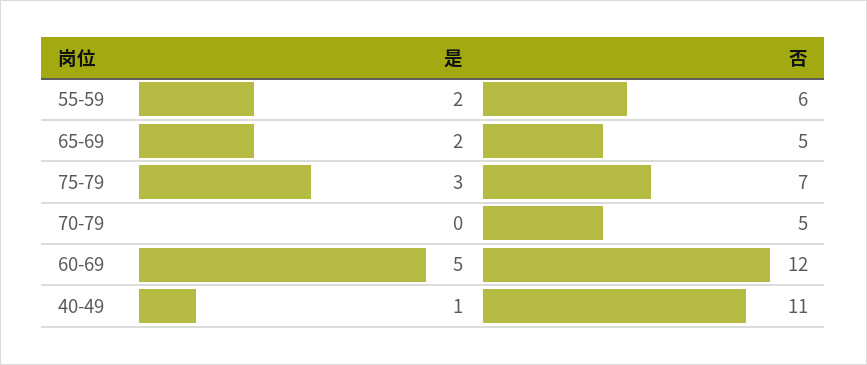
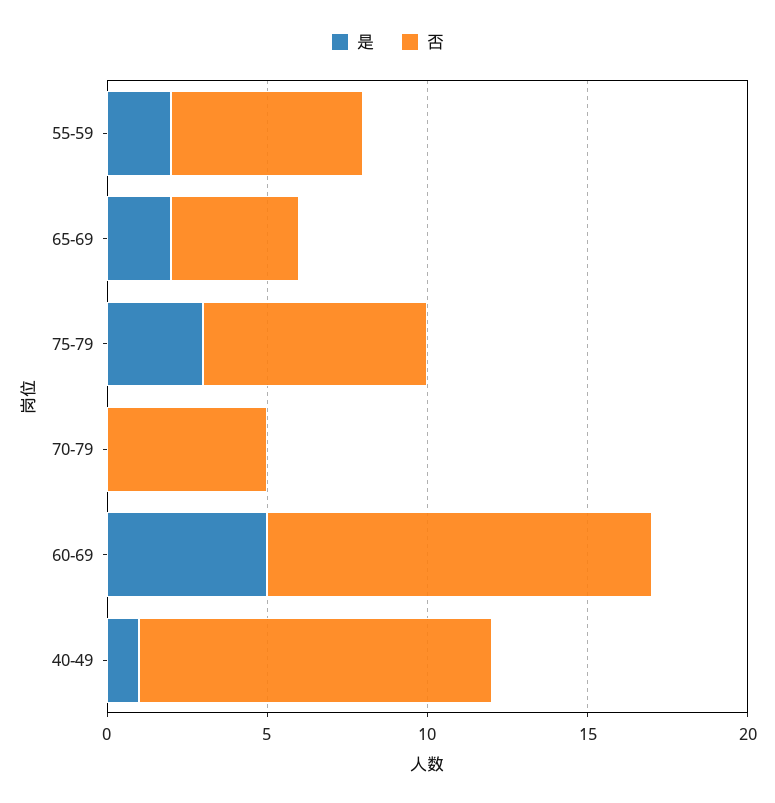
否, 65-69: 5 -> 4

